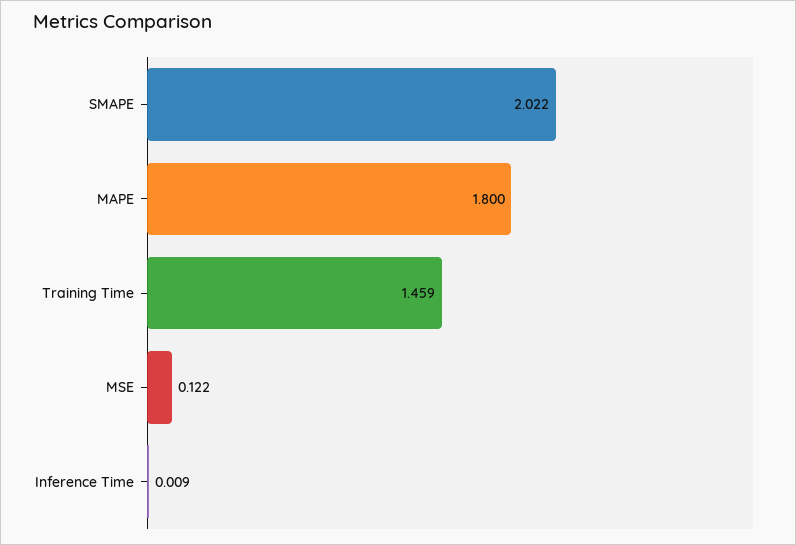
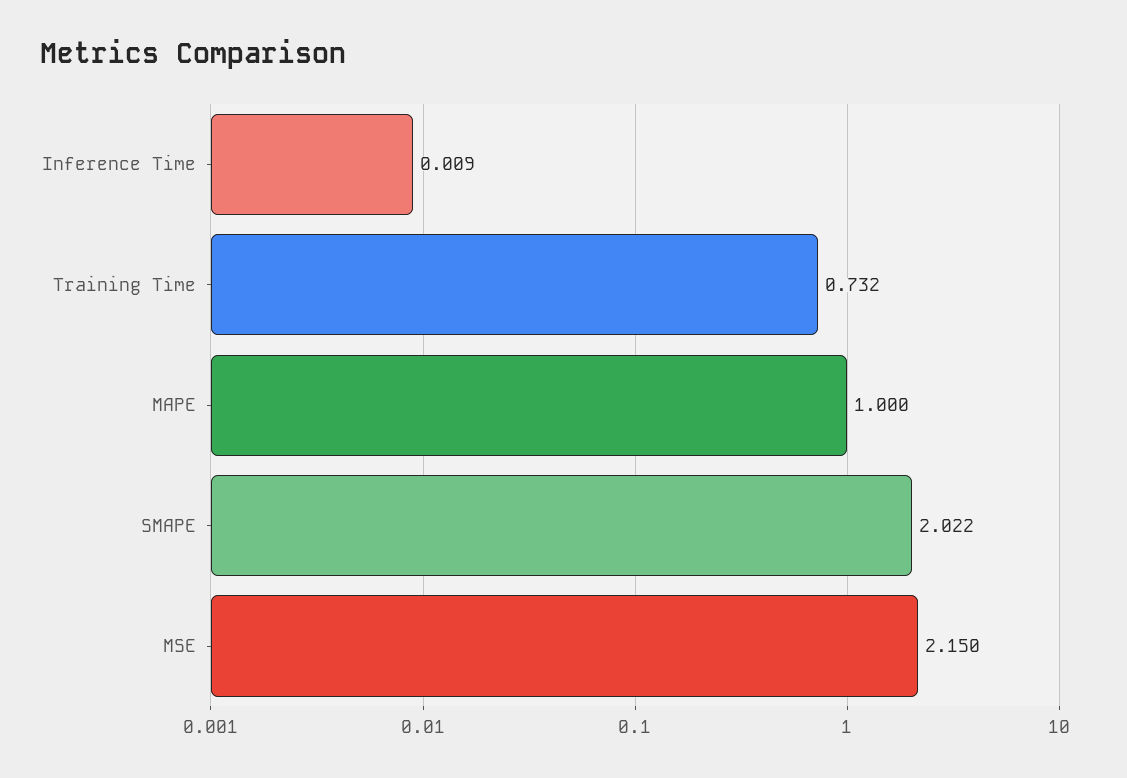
MAPE: 1.8 -> 1
Training Time: 1.459 -> 0.732
MSE: 0.122 -> 2.15

